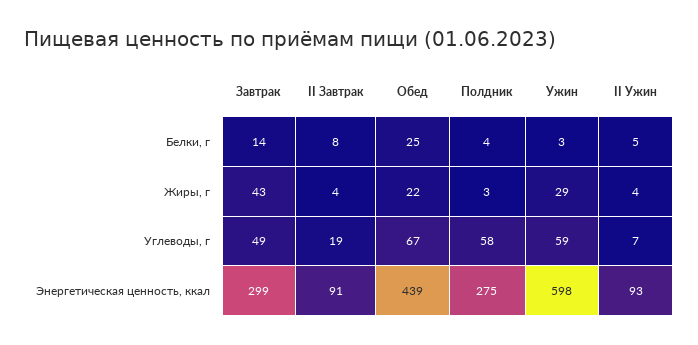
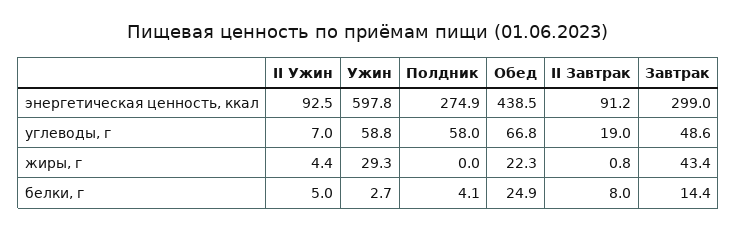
II Завтрак, Жиры, г: 4 -> 0.8
Полдник, Жиры, г: 3 -> 0

